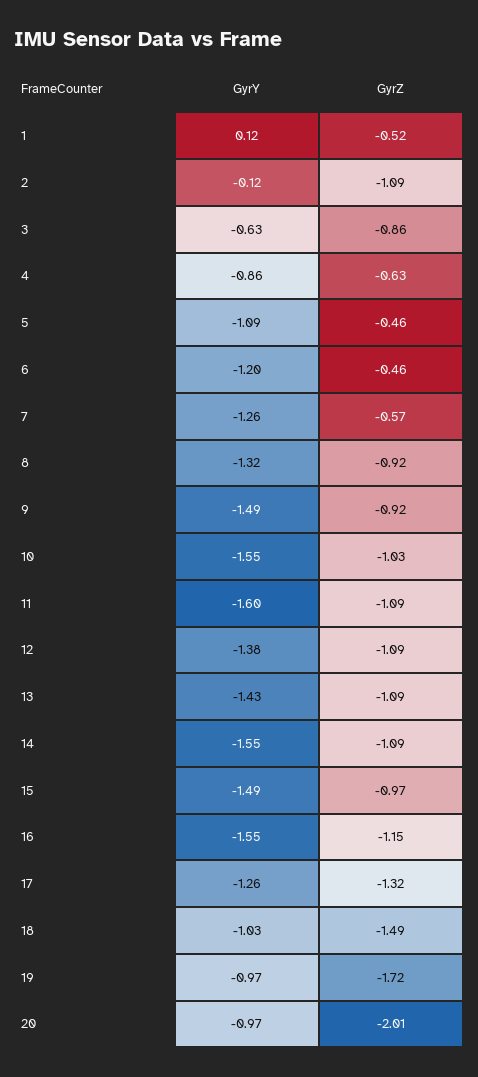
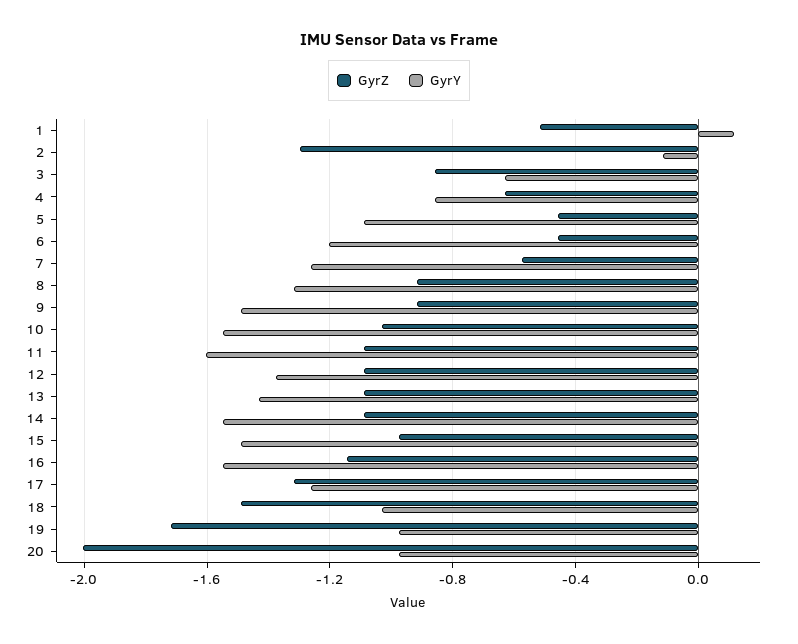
GyrZ, 2: -1.09 -> -1.3

